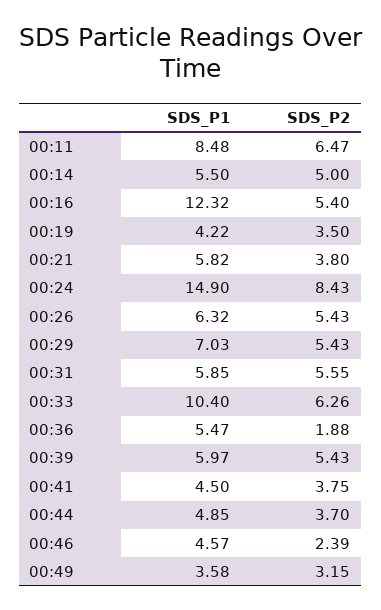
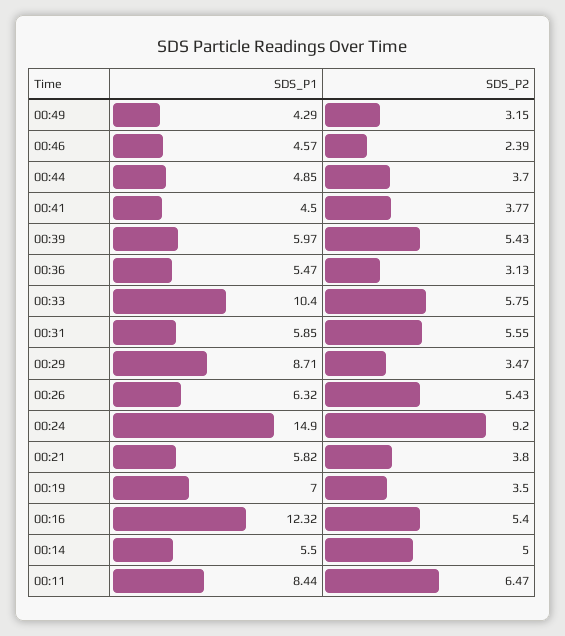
SDS_P1, 00:11: 8.48 -> 8.44
SDS_P1, 00:19: 4.22 -> 7
SDS_P2, 00:24: 8.43 -> 9.2
SDS_P1, 00:29: 7.03 -> 8.71
SDS_P2, 00:29: 5.43 -> 3.47
SDS_P2, 00:33: 6.26 -> 5.75
SDS_P2, 00:36: 1.88 -> 3.13
SDS_P2, 00:41: 3.75 -> 3.77
SDS_P1, 00:49: 3.58 -> 4.29

